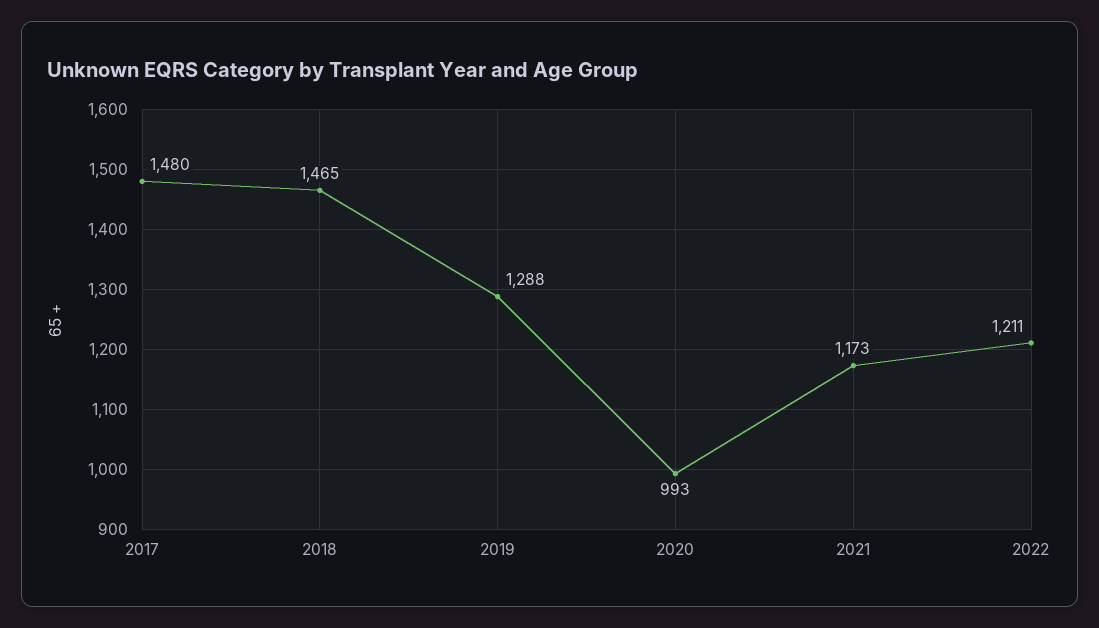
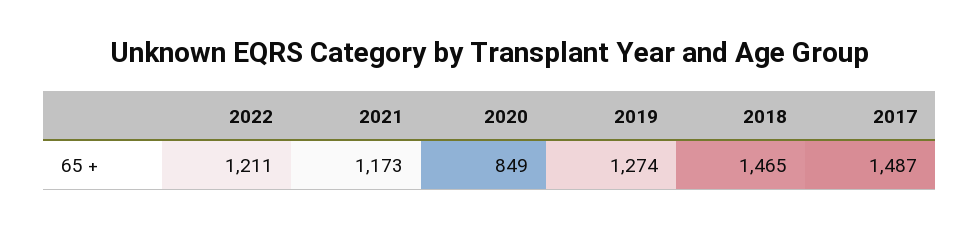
2017: 1480 -> 1487
2019: 1288 -> 1274
2020: 993 -> 849

